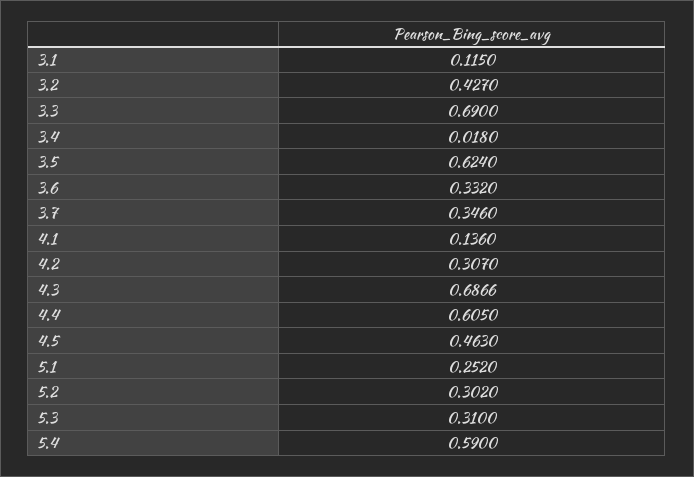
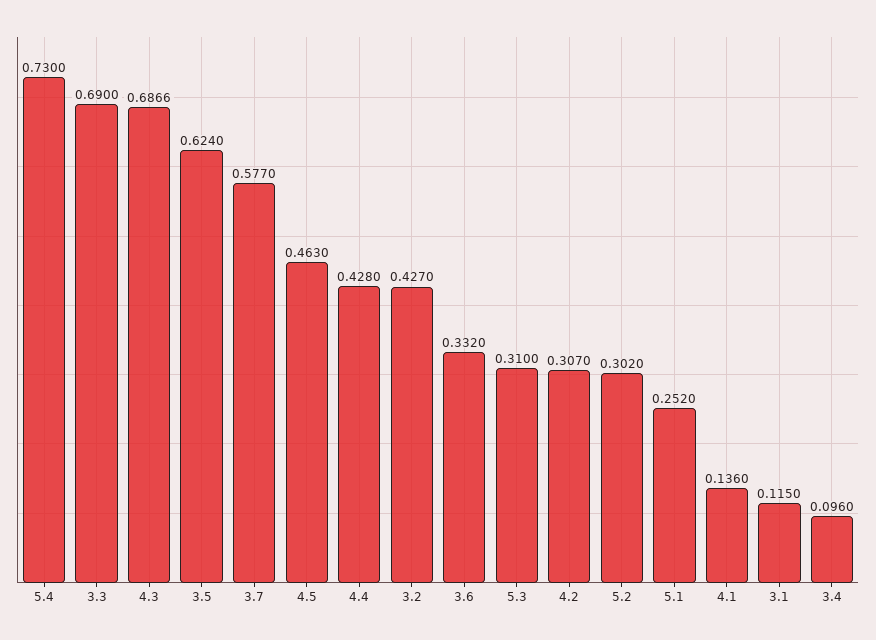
3.4: 0.018 -> 0.096
3.7: 0.346 -> 0.577
4.4: 0.605 -> 0.428
5.4: 0.59 -> 0.73

